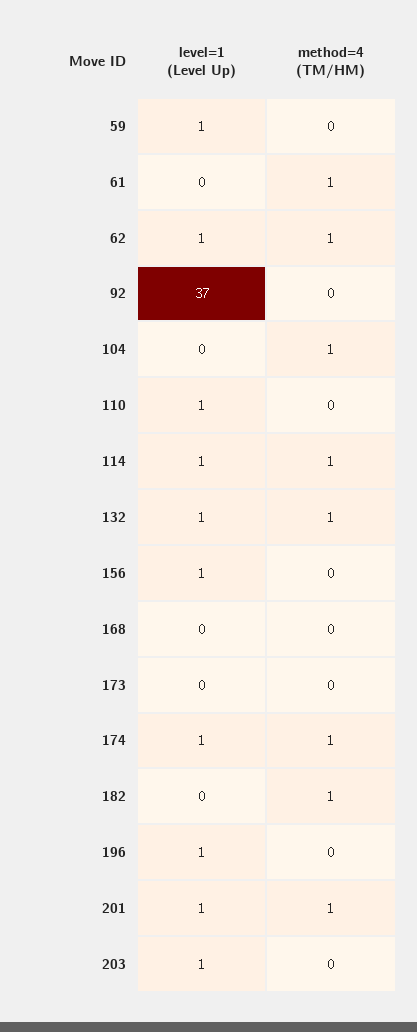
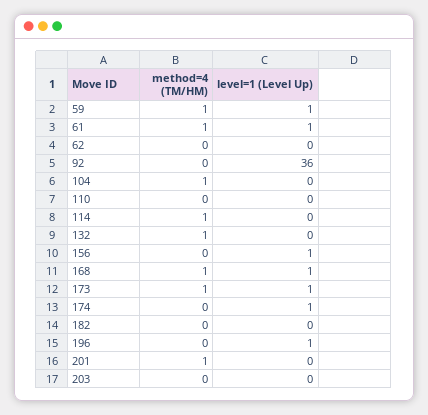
method=4 (TM/HM), 59: 0 -> 1
level=1 (Level Up), 61: 0 -> 1
level=1 (Level Up), 62: 1 -> 0
method=4 (TM/HM), 62: 1 -> 0
level=1 (Level Up), 92: 37 -> 36
level=1 (Level Up), 110: 1 -> 0
level=1 (Level Up), 114: 1 -> 0
level=1 (Level Up), 132: 1 -> 0
level=1 (Level Up), 168: 0 -> 1
method=4 (TM/HM), 168: 0 -> 1
level=1 (Level Up), 173: 0 -> 1
method=4 (TM/HM), 173: 0 -> 1
method=4 (TM/HM), 174: 1 -> 0
method=4 (TM/HM), 182: 1 -> 0
level=1 (Level Up), 201: 1 -> 0
level=1 (Level Up), 203: 1 -> 0

